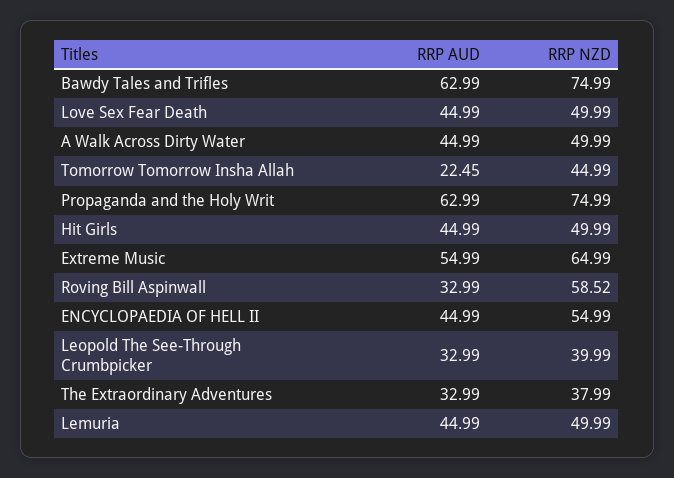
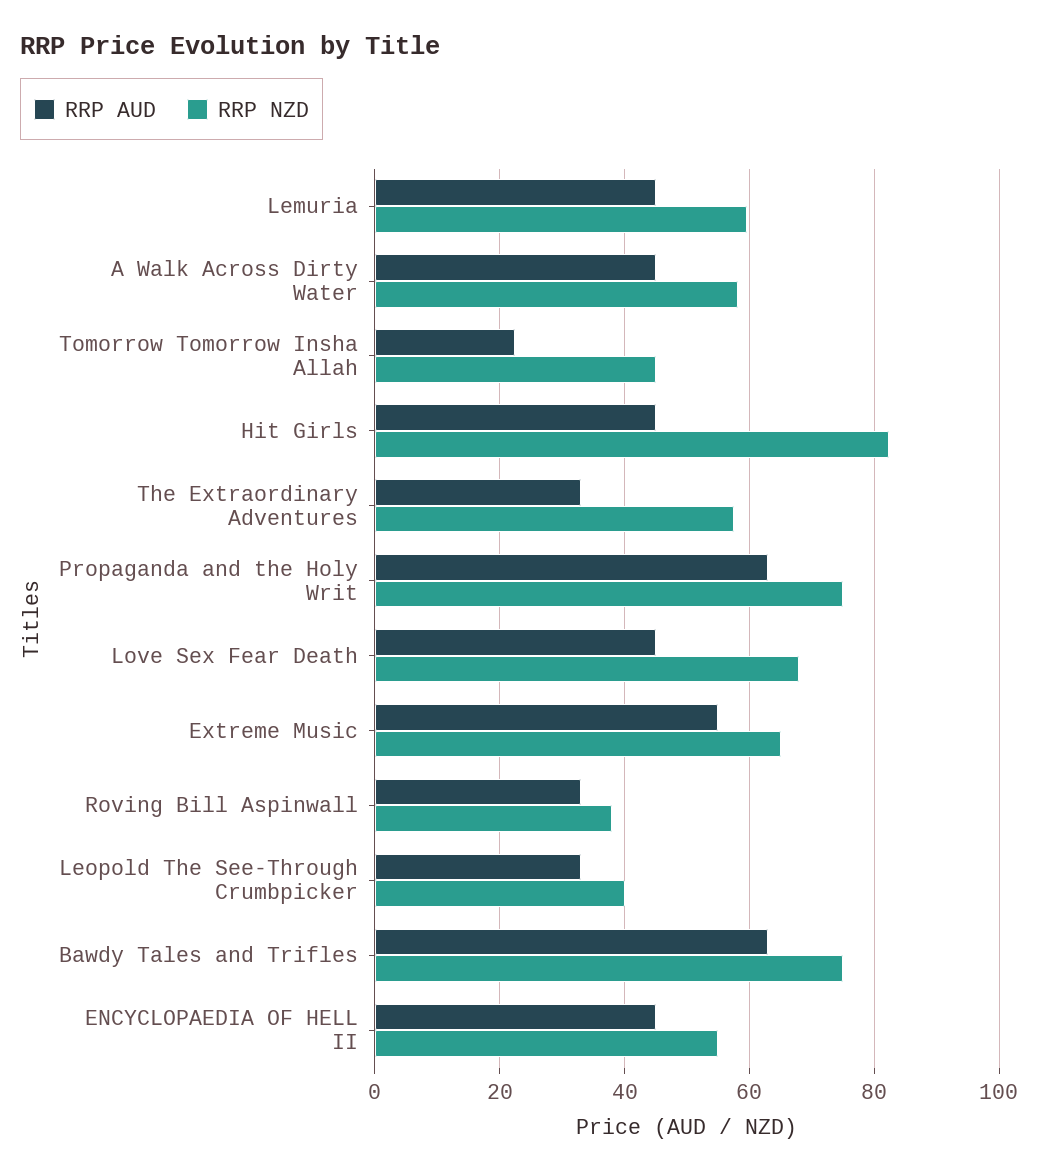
RRP NZD, Love Sex Fear Death: 49.99 -> 68
RRP NZD, A Walk Across Dirty Water: 49.99 -> 58
RRP NZD, Hit Girls: 49.99 -> 82
RRP NZD, Roving Bill Aspinwall: 58.52 -> 38
RRP NZD, The Extraordinary Adventures: 37.99 -> 58
RRP NZD, Lemuria: 49.99 -> 60

